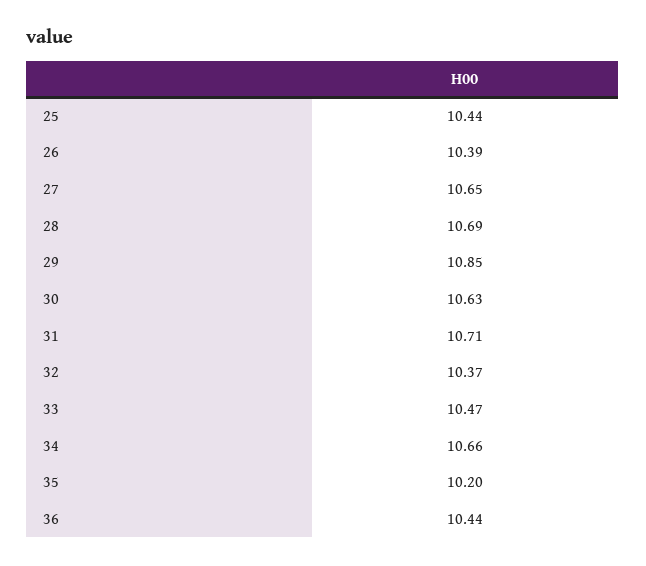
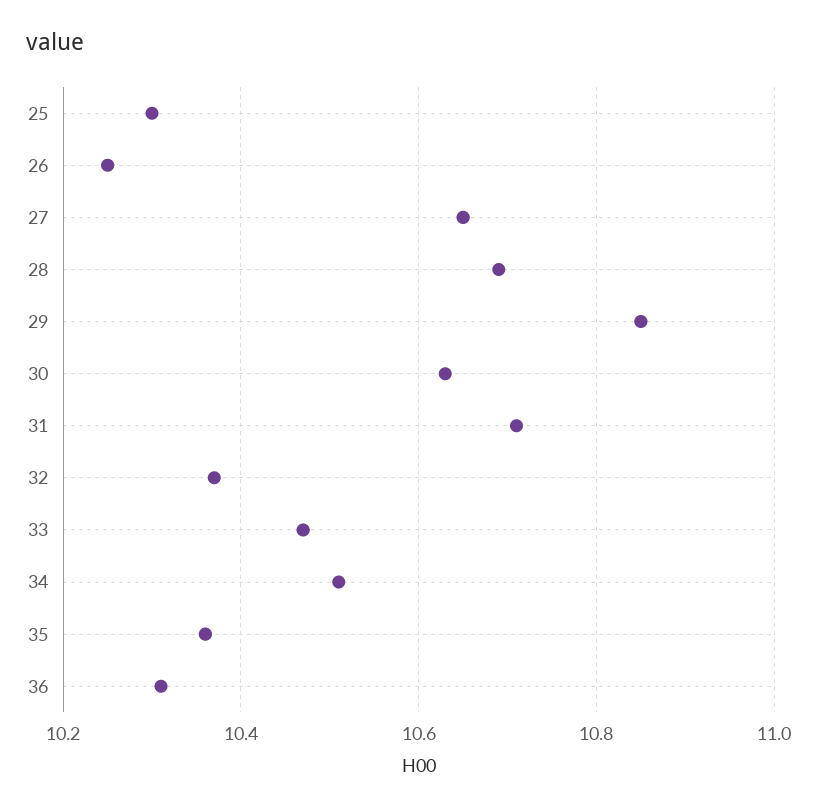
25: 10.44 -> 10.3
26: 10.39 -> 10.25
34: 10.66 -> 10.5
35: 10.2 -> 10.35
36: 10.44 -> 10.3

